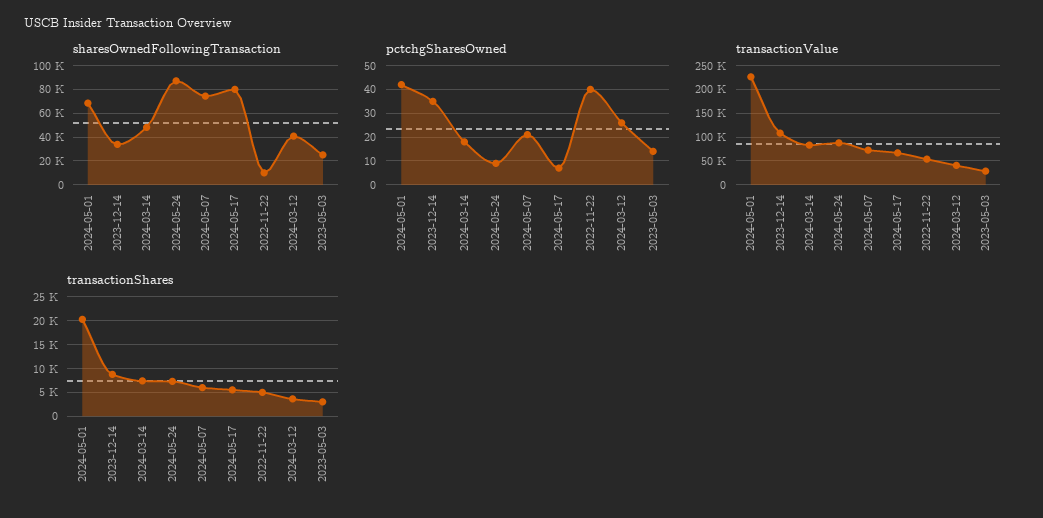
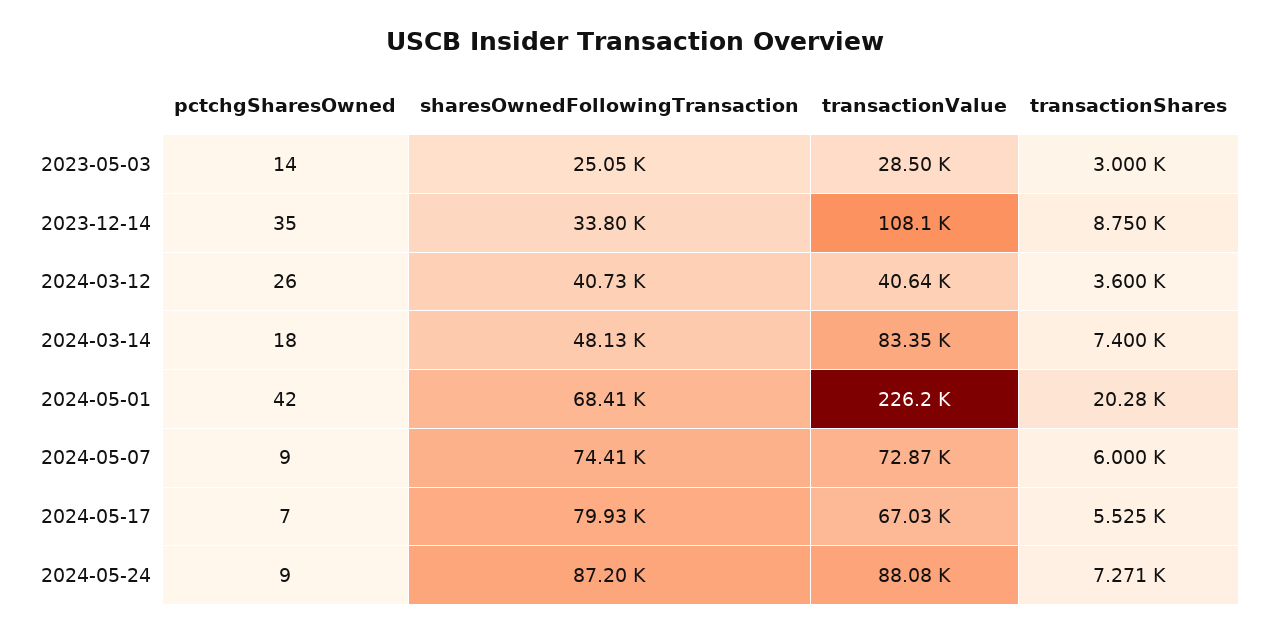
sharesOwnedFollowingTransaction, 2022-11-22: 10000 -> none
pctchgSharesOwned, 2024-05-07: 20 -> 9
pctchgSharesOwned, 2022-11-22: 40 -> none
transactionValue, 2022-11-22: 50000 -> none
transactionShares, 2022-11-22: 5000 -> none

